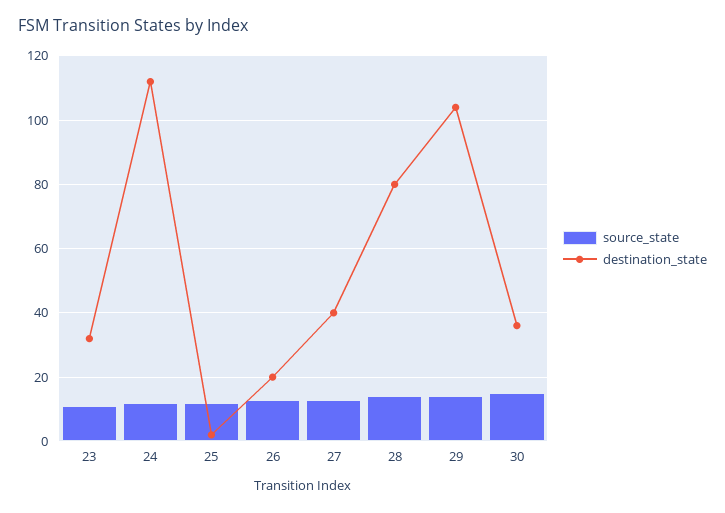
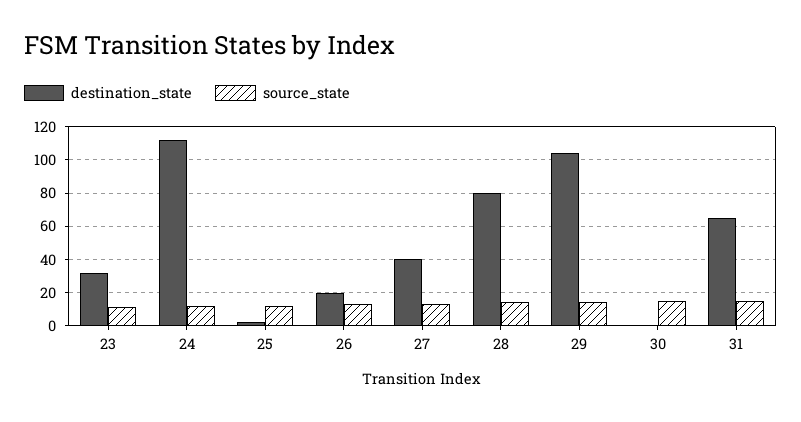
destination_state, 30: 35 -> 0
destination_state, 31: none -> 65
source_state, 31: none -> 15

